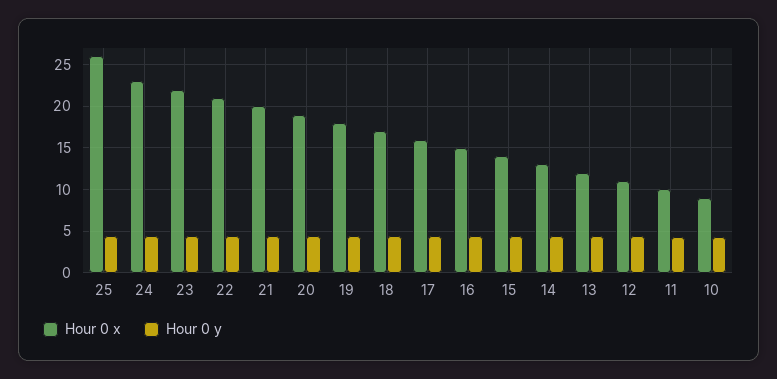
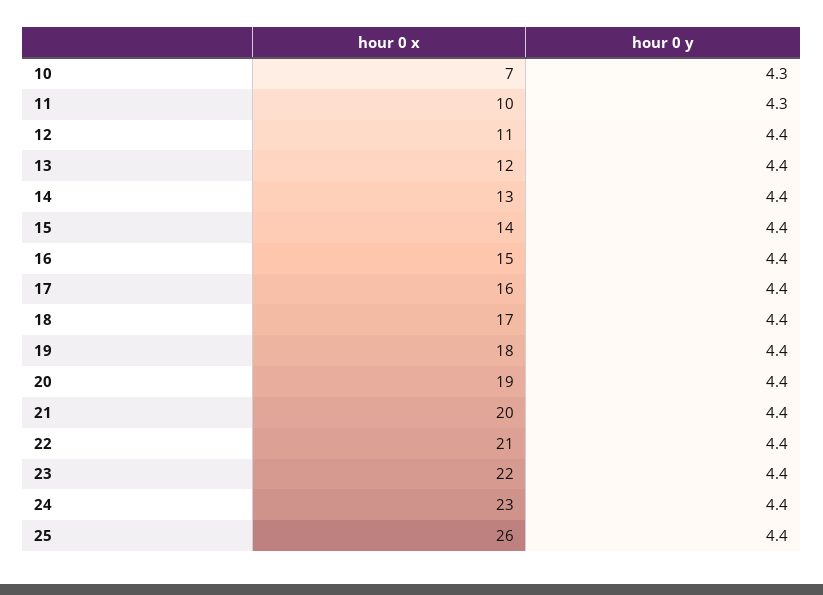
Hour 0 x, 10: 9 -> 7

